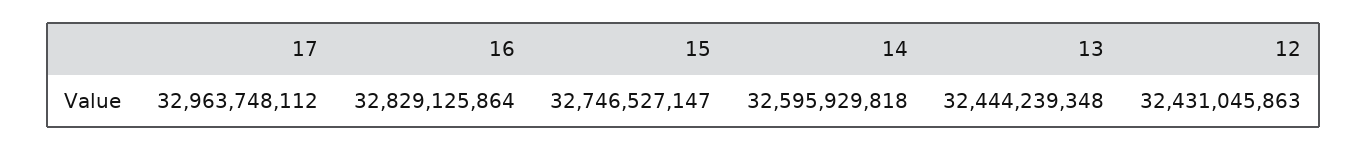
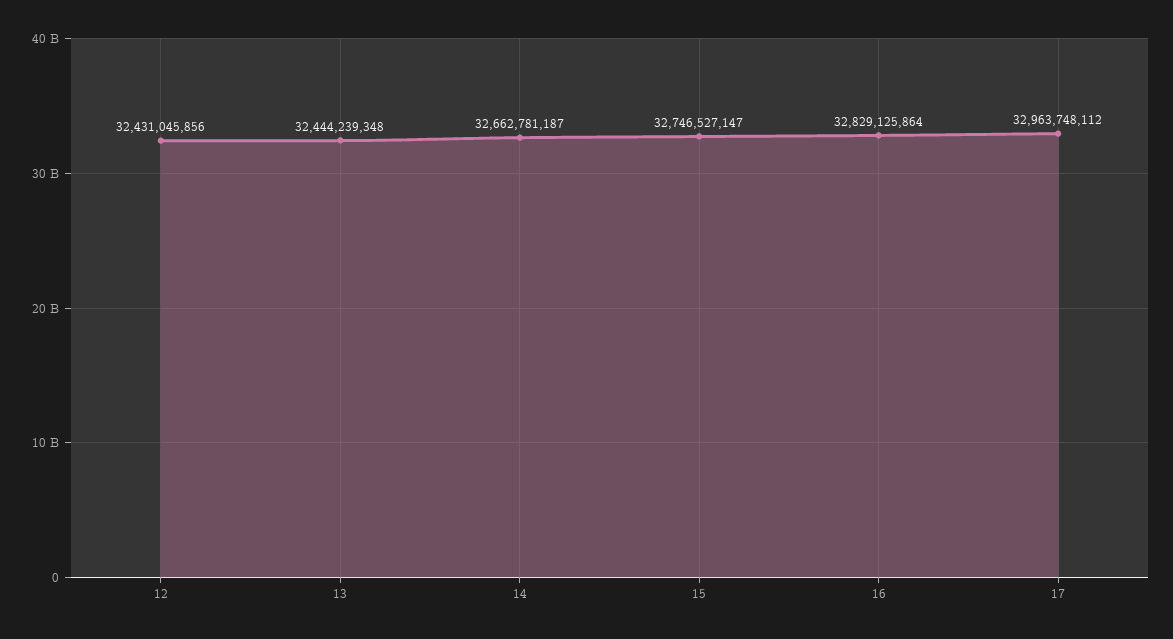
14: 32595929818 -> 32662781187
12: 32431045863 -> 32431045856

